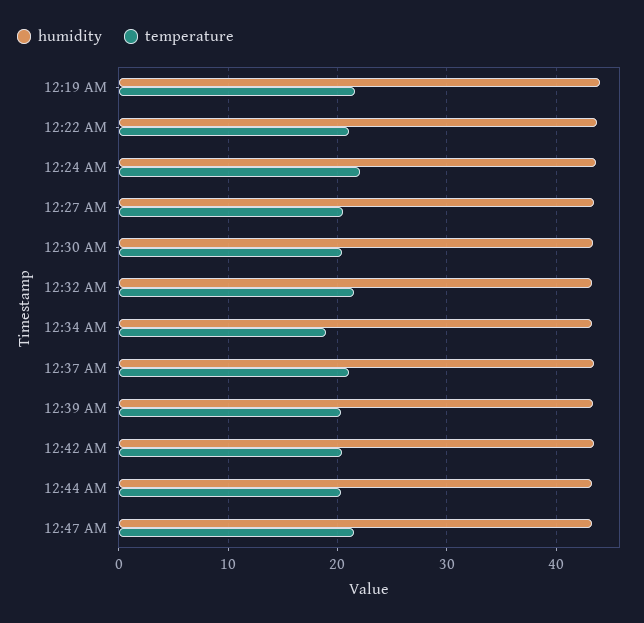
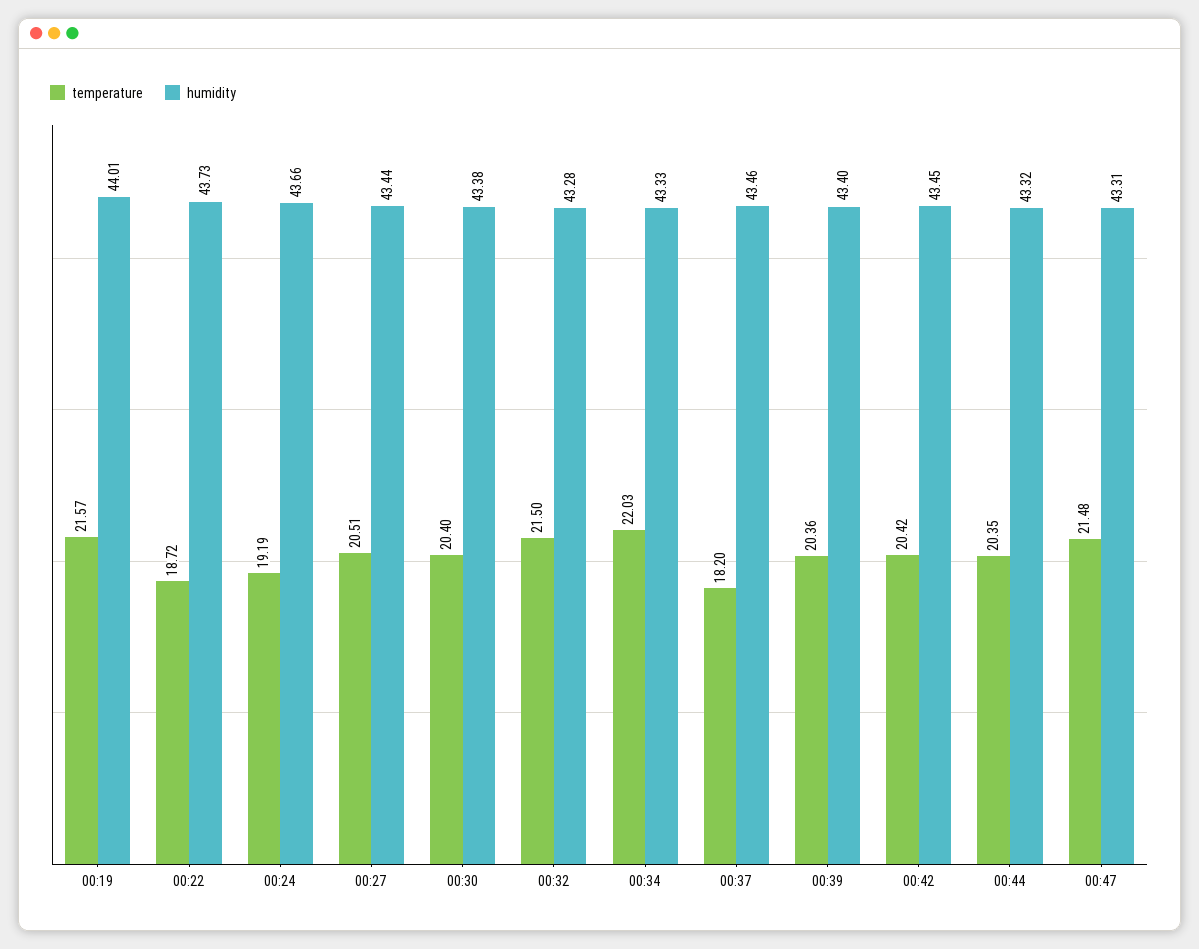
temperature, 12:22 AM: 21 -> 18.72
temperature, 12:24 AM: 22 -> 19.19
temperature, 12:34 AM: 19 -> 22.03
temperature, 12:37 AM: 21 -> 18.2

